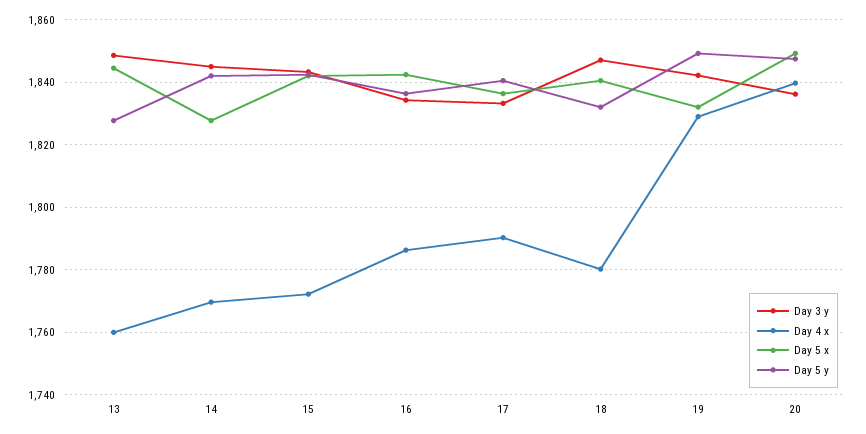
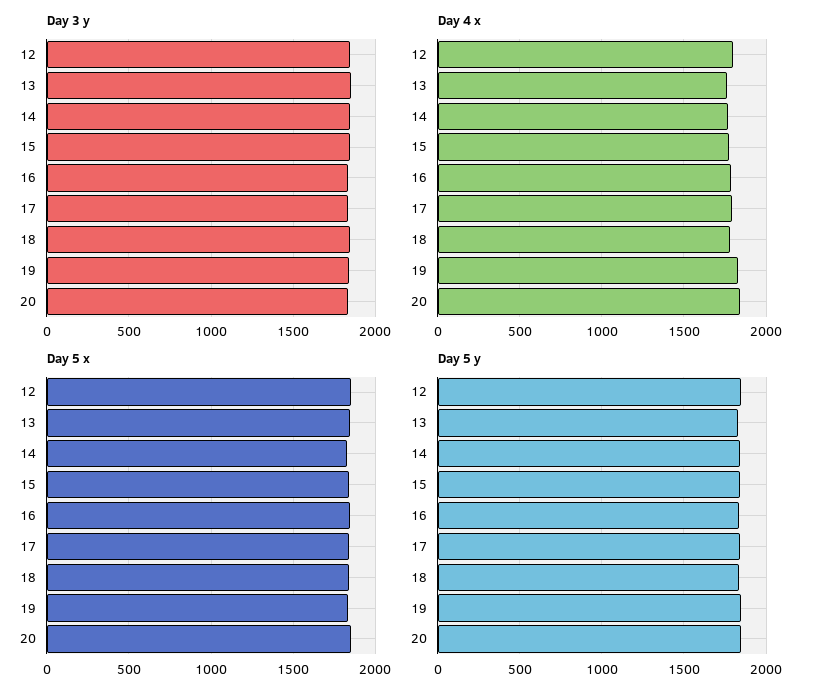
Day 3 y, 12: none -> 1850
Day 4 x, 12: none -> 1800
Day 5 x, 12: none -> 1850
Day 5 y, 12: none -> 1850

